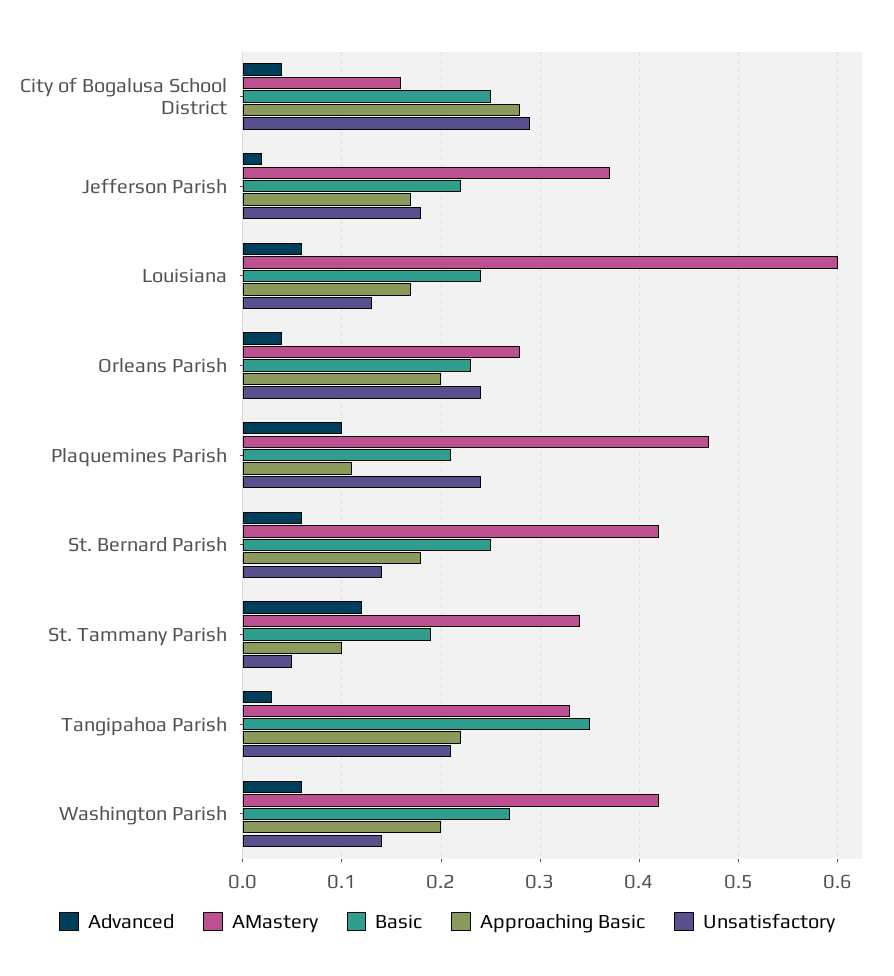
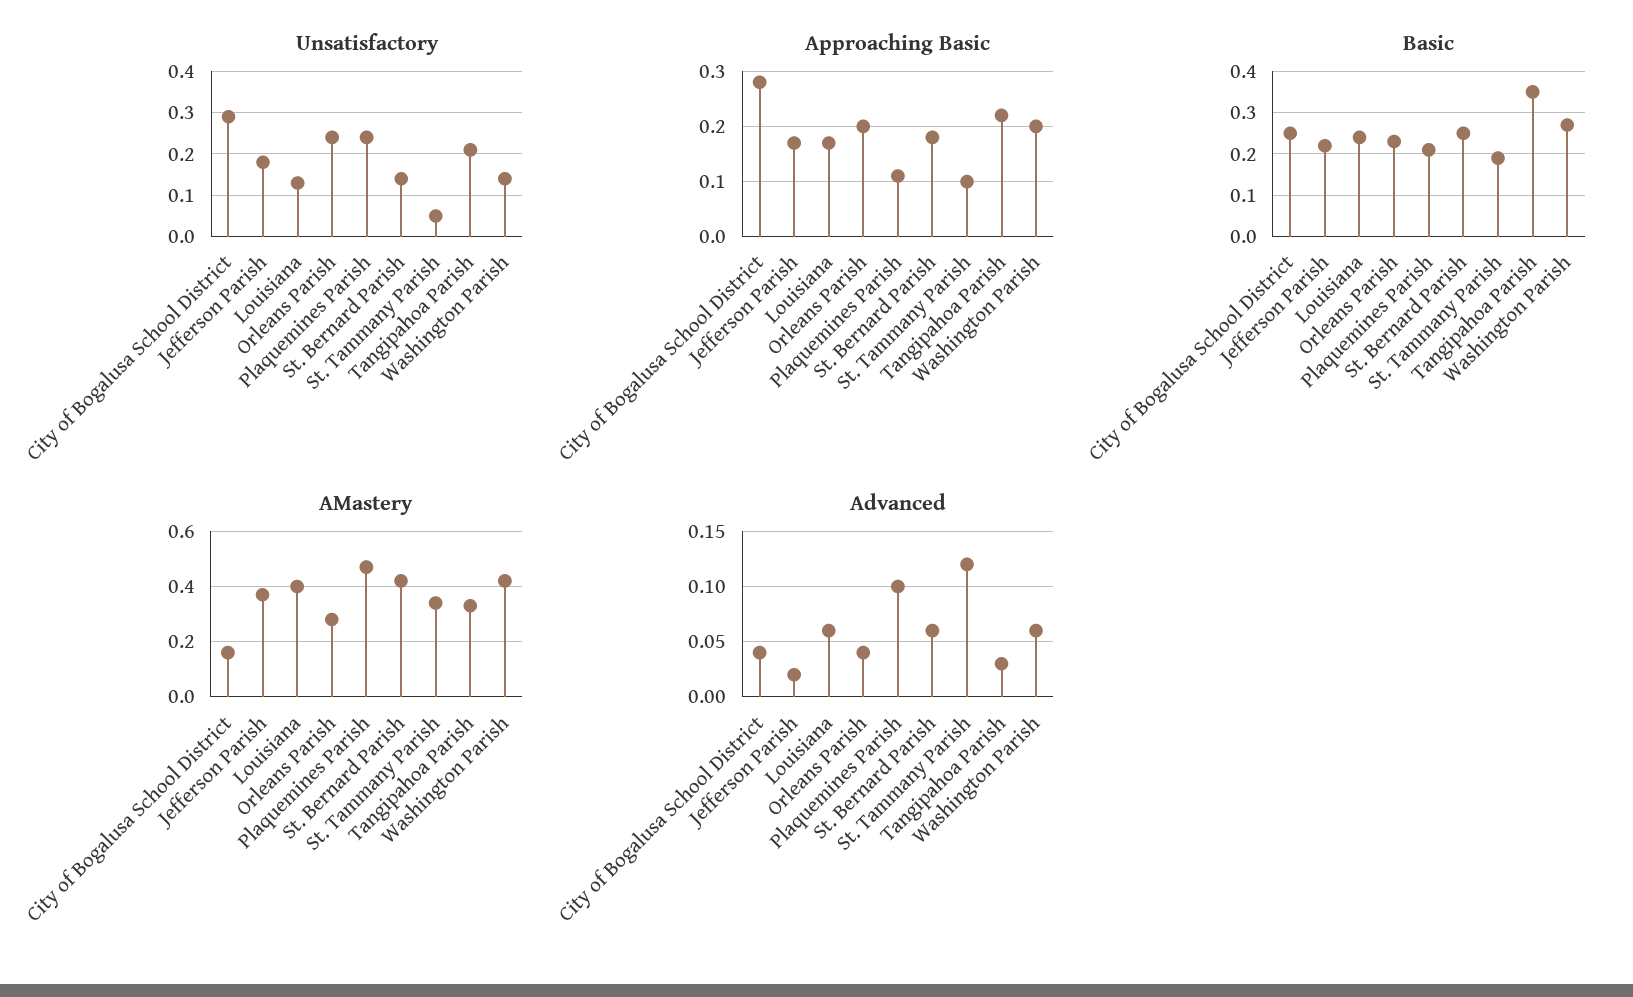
AMastery, Louisiana: 0.6 -> 0.4

